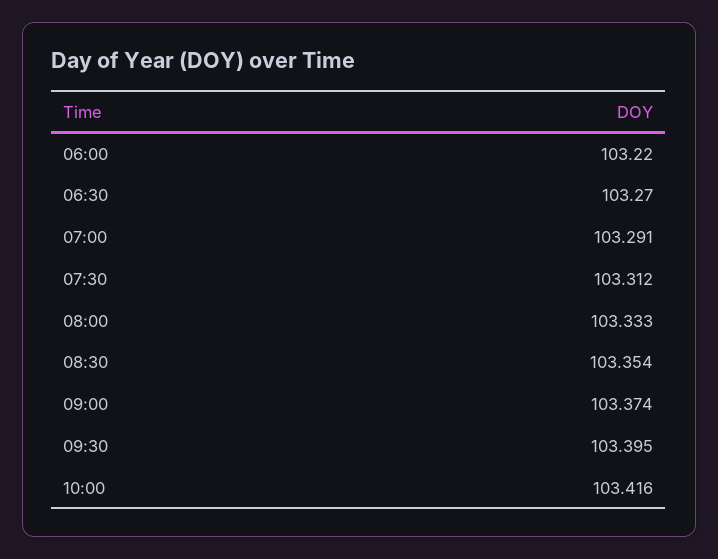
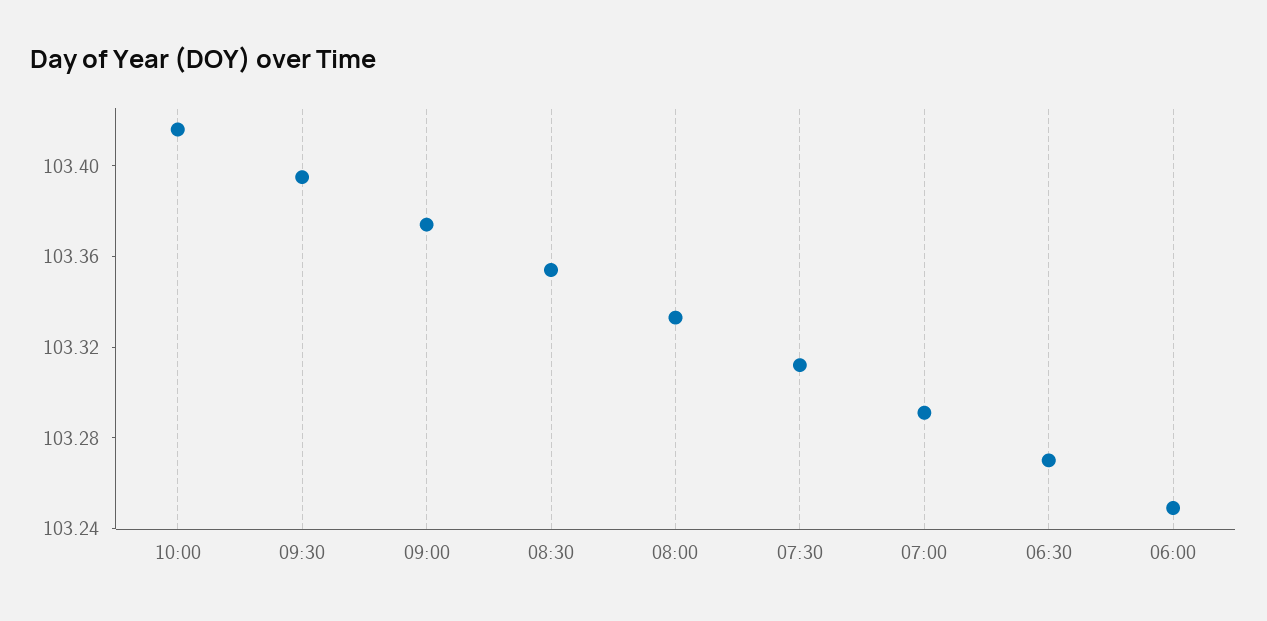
06:00: 103.22 -> 103.25

